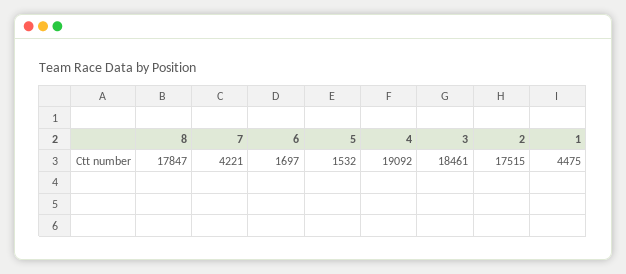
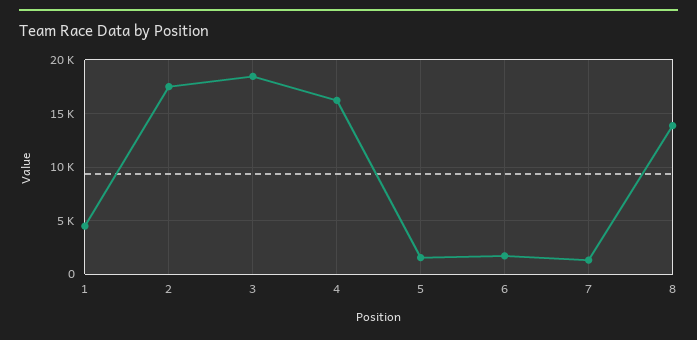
8: 17847 -> 14000
7: 4221 -> 1000
4: 19092 -> 16000

